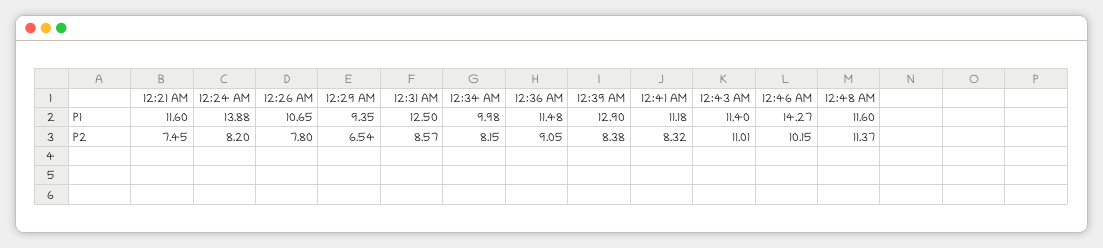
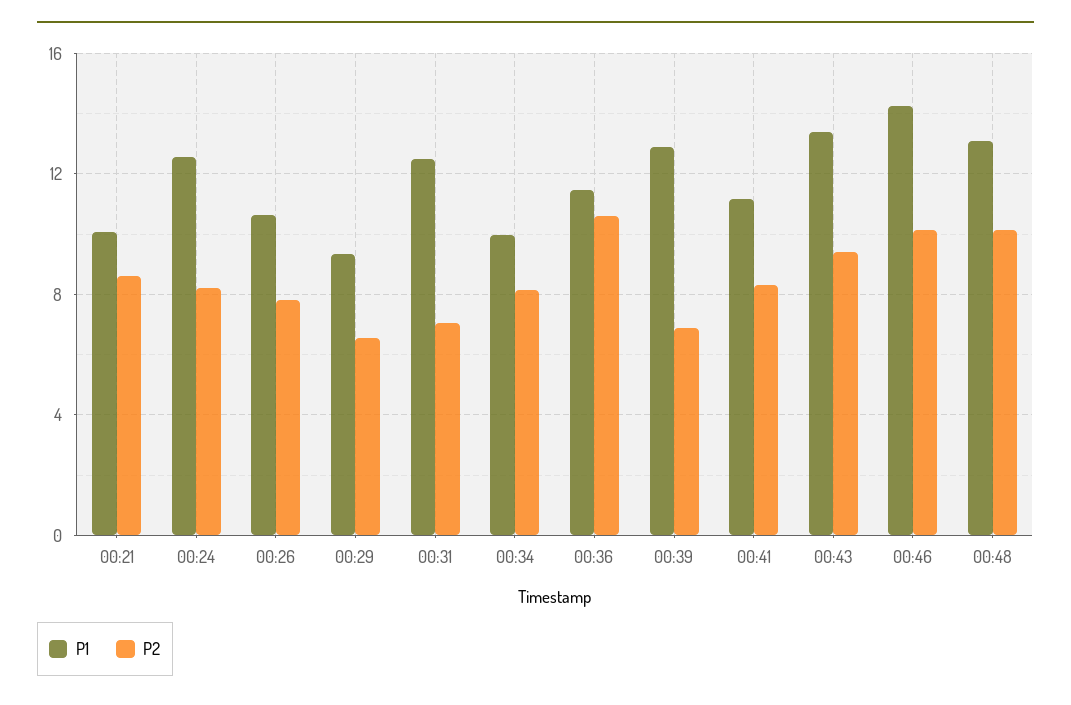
P1, 12:21 AM: 11.6 -> 10
P1, 12:24 AM: 13.88 -> 12.5
P1, 12:43 AM: 11.4 -> 13.5
P1, 12:48 AM: 11.6 -> 13
P2, 12:21 AM: 7.45 -> 8.5
P2, 12:31 AM: 8.57 -> 7
P2, 12:36 AM: 9.05 -> 10.5
P2, 12:39 AM: 8.38 -> 7
P2, 12:43 AM: 11.01 -> 9.5
P2, 12:48 AM: 11.37 -> 10

